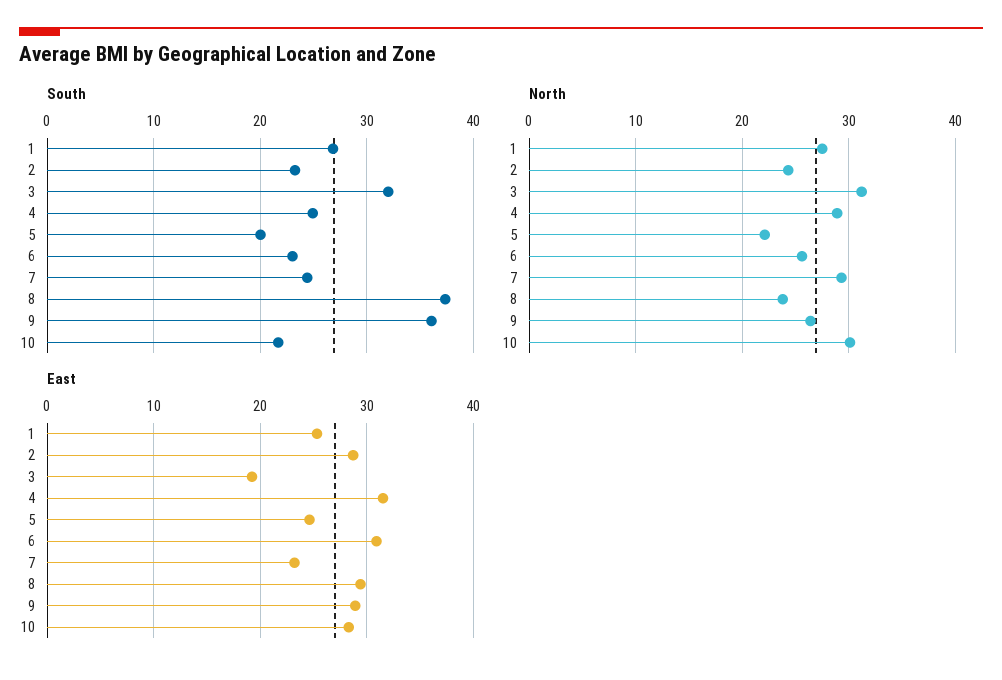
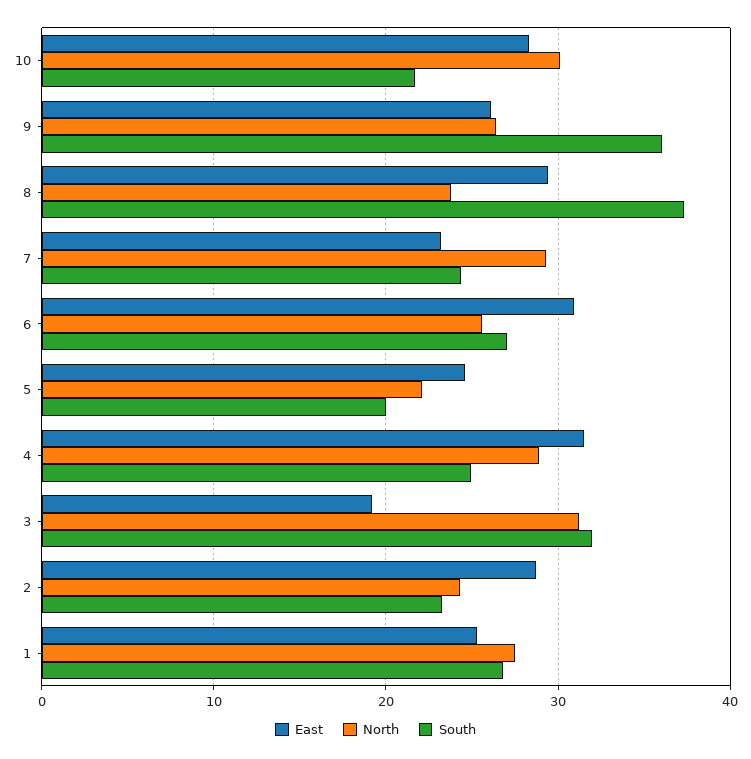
South, 6: 23 -> 27
East, 9: 29 -> 26

